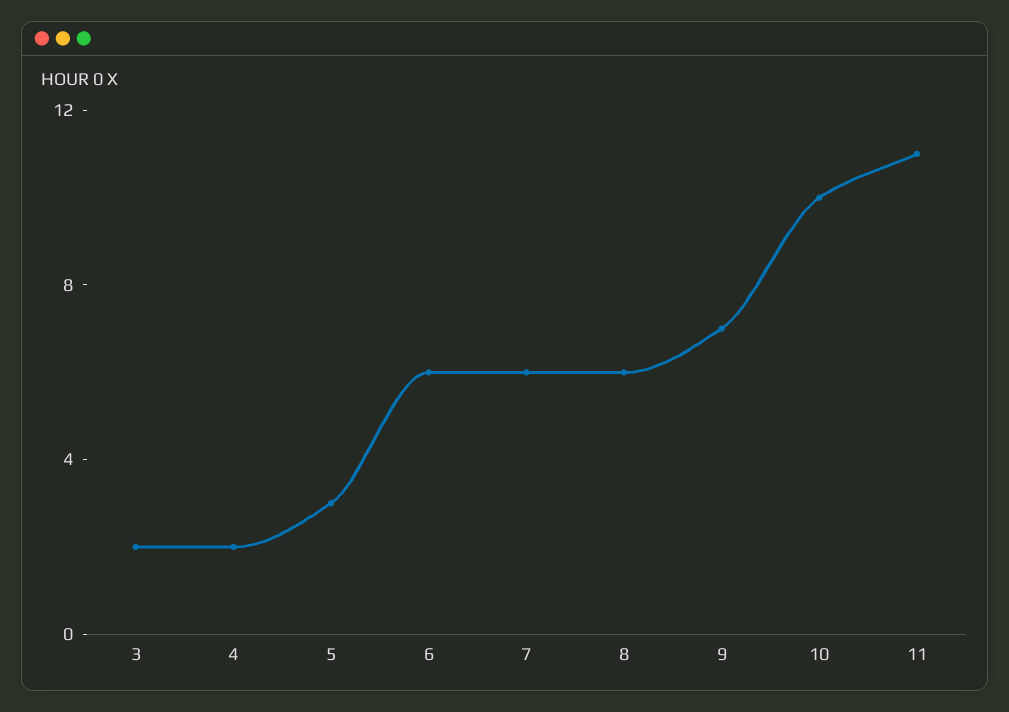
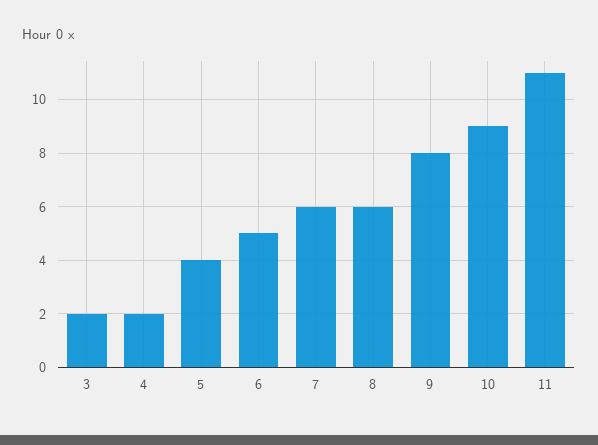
5: 3 -> 4
6: 6 -> 5
9: 7 -> 8
10: 10 -> 9

